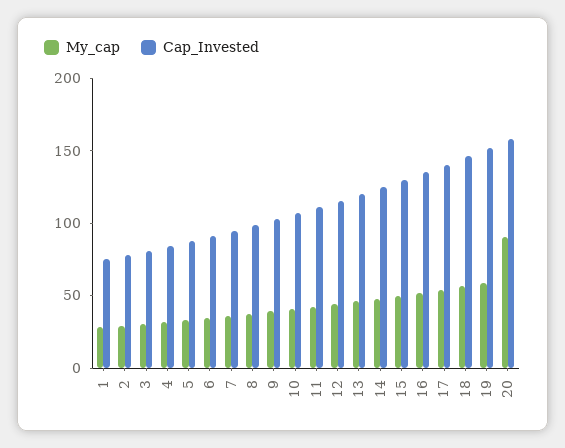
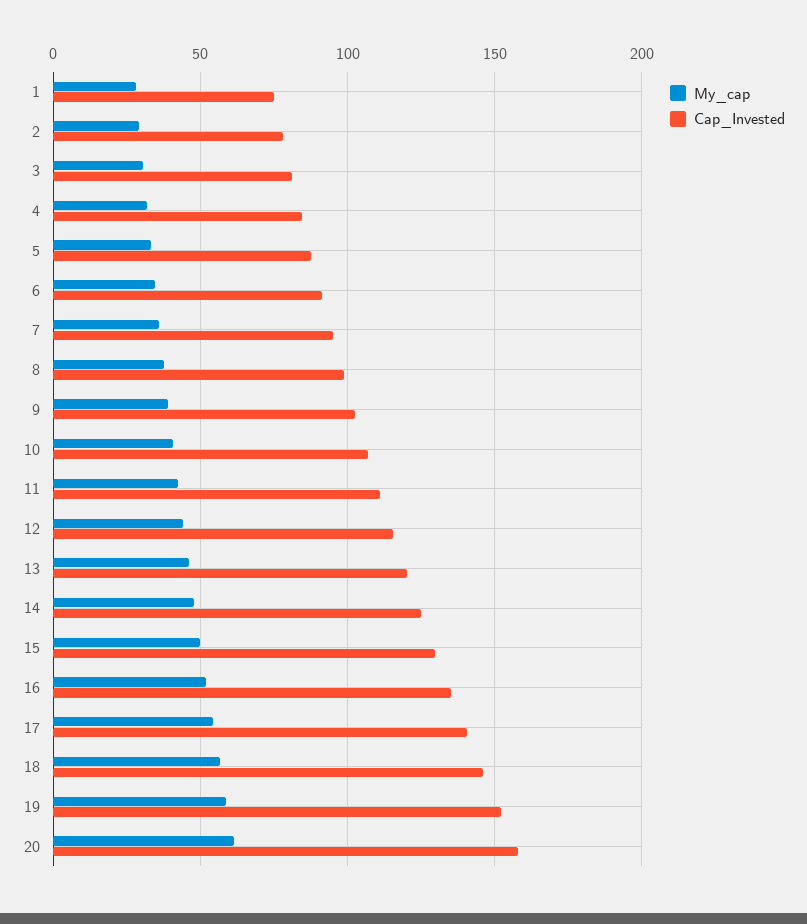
My_cap, 20: 90 -> 60

